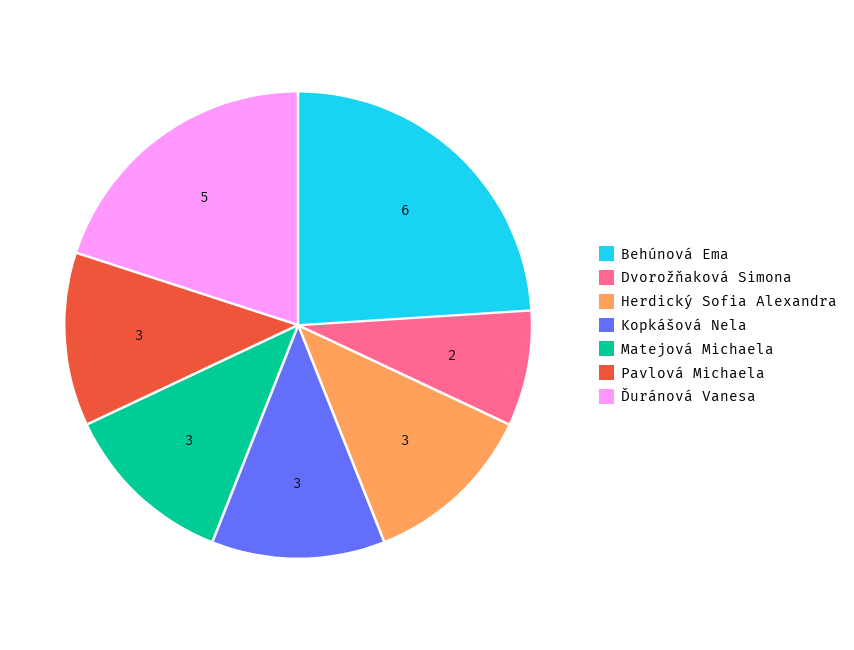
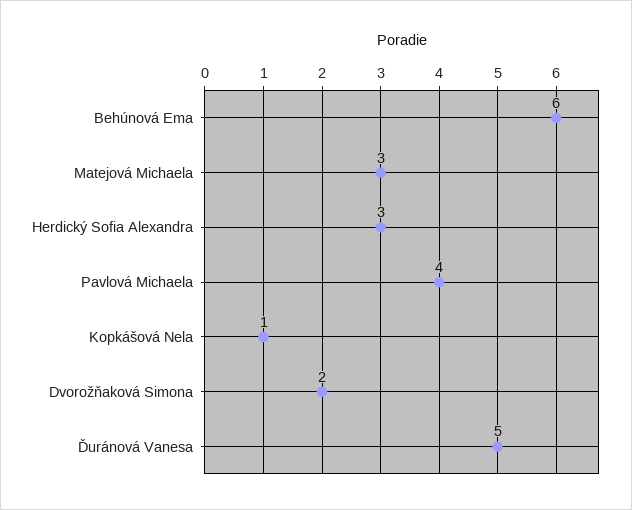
Kopkášová Nela: 3 -> 1
Pavlová Michaela: 3 -> 4

